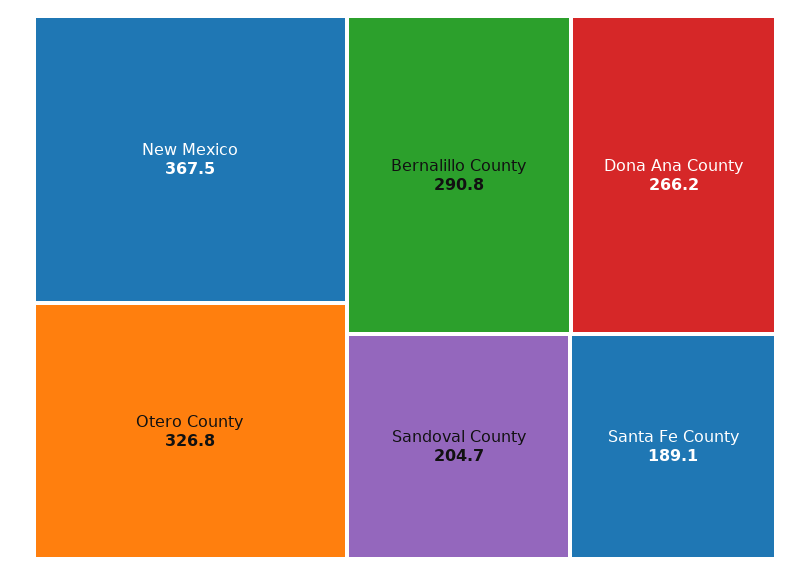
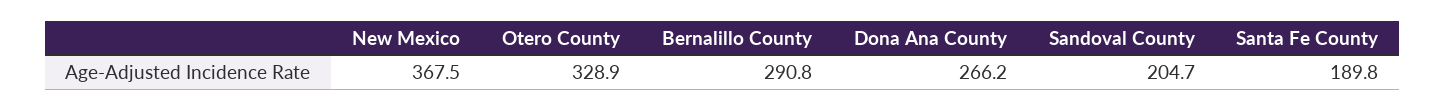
Otero County: 326.8 -> 328.9
Santa Fe County: 189.1 -> 189.8

